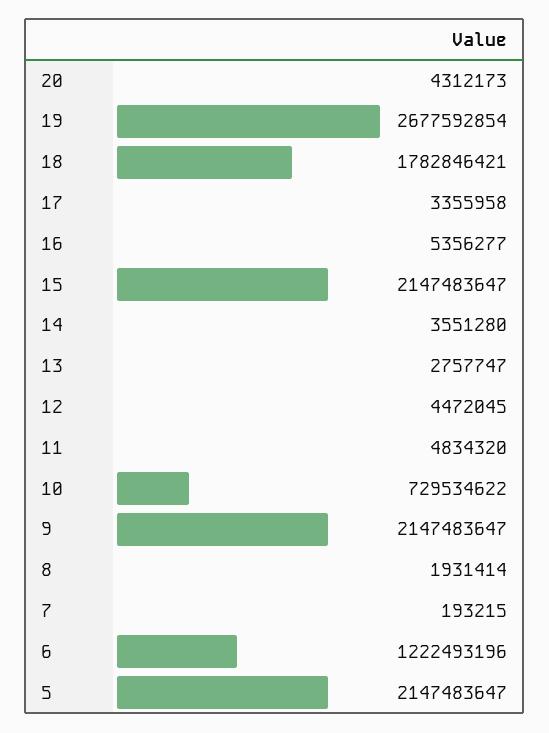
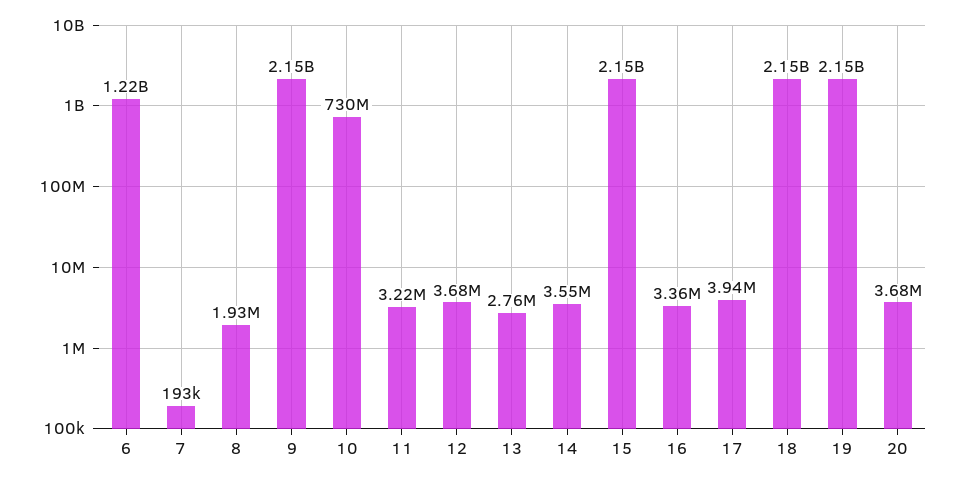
20: 4312173 -> 3680000
19: 2677592854 -> 2150000000
18: 1782846421 -> 2150000000
17: 3355958 -> 3940000
16: 5356277 -> 3360000
12: 4472045 -> 3680000
11: 4834320 -> 3220000
5: 2147483647 -> none

